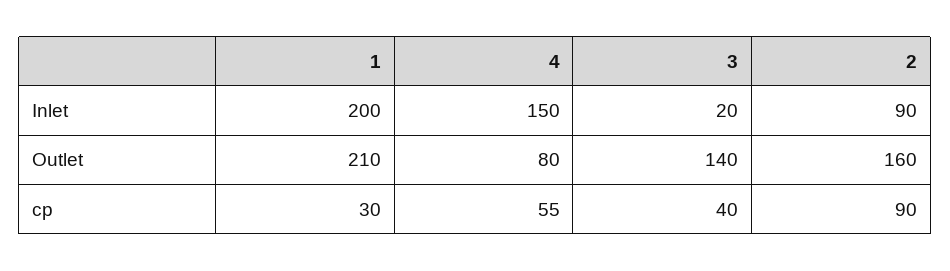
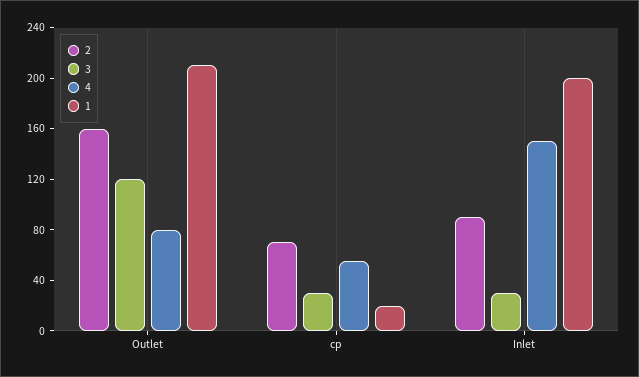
3, Inlet: 20 -> 30
3, Outlet: 140 -> 120
1, cp: 30 -> 20
3, cp: 40 -> 30
2, cp: 90 -> 70

